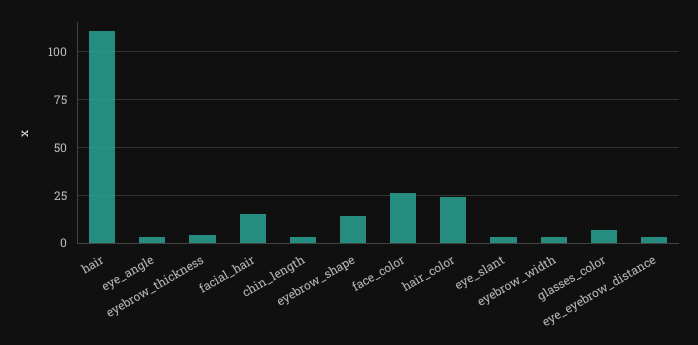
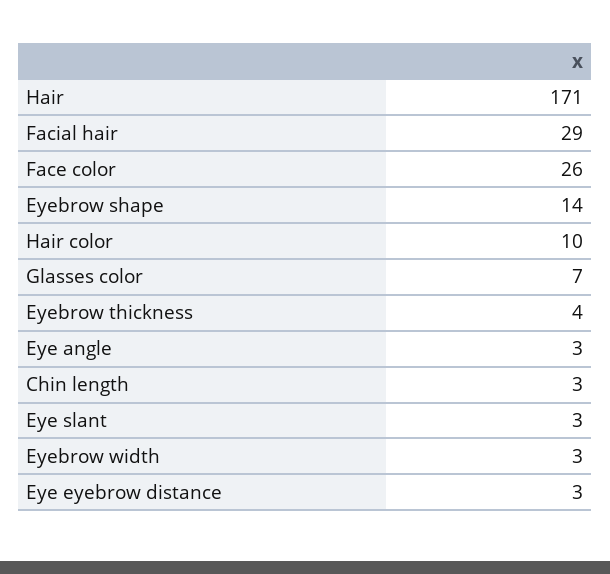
hair: 110 -> 171
facial_hair: 15 -> 29
hair_color: 25 -> 10

